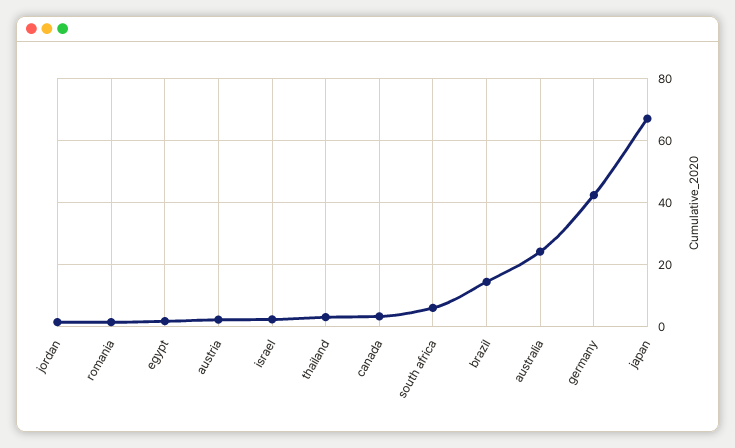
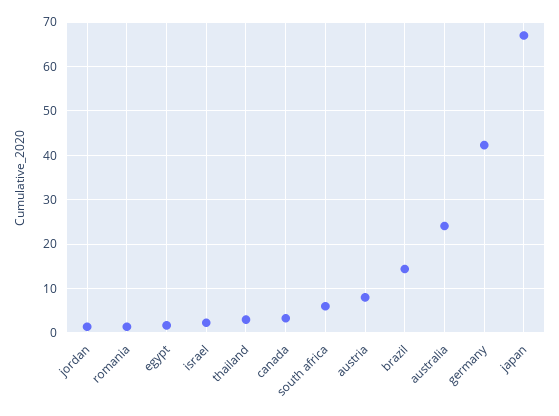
austria: 2 -> 8

